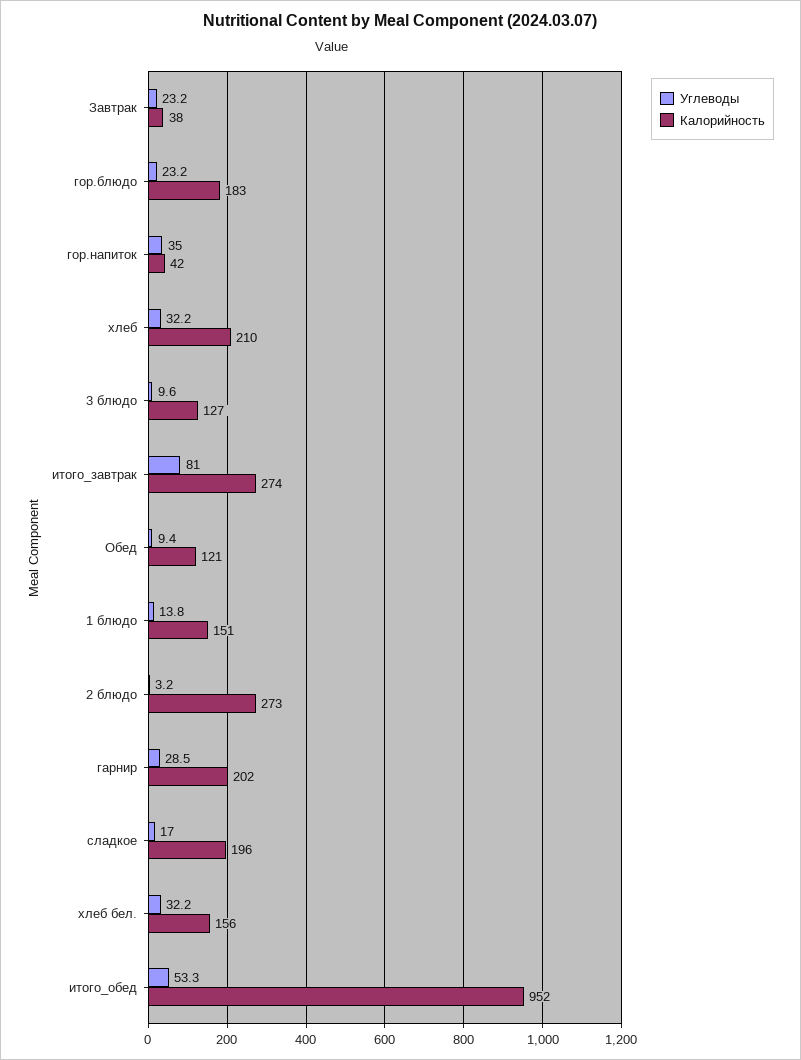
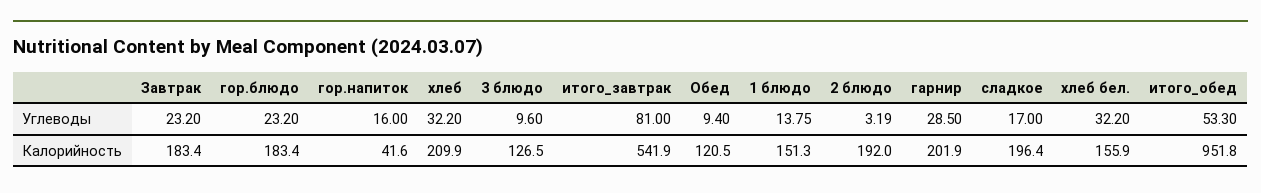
Калорийность, Завтрак: 38 -> 183.4
Углеводы, гор.напиток: 35 -> 16
Калорийность, итого_завтрак: 274 -> 541.9
Калорийность, 2 блюдо: 273 -> 192

